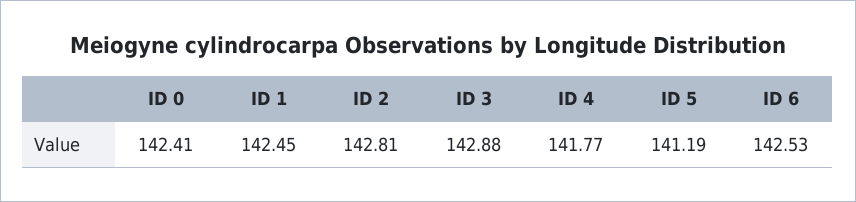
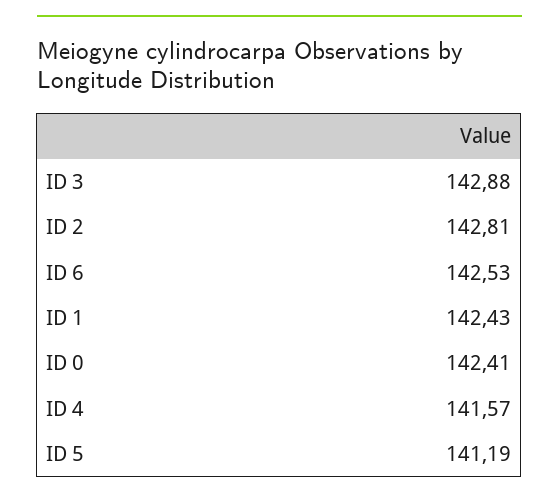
ID 1: 142.45 -> 142.43
ID 4: 141.77 -> 141.57

